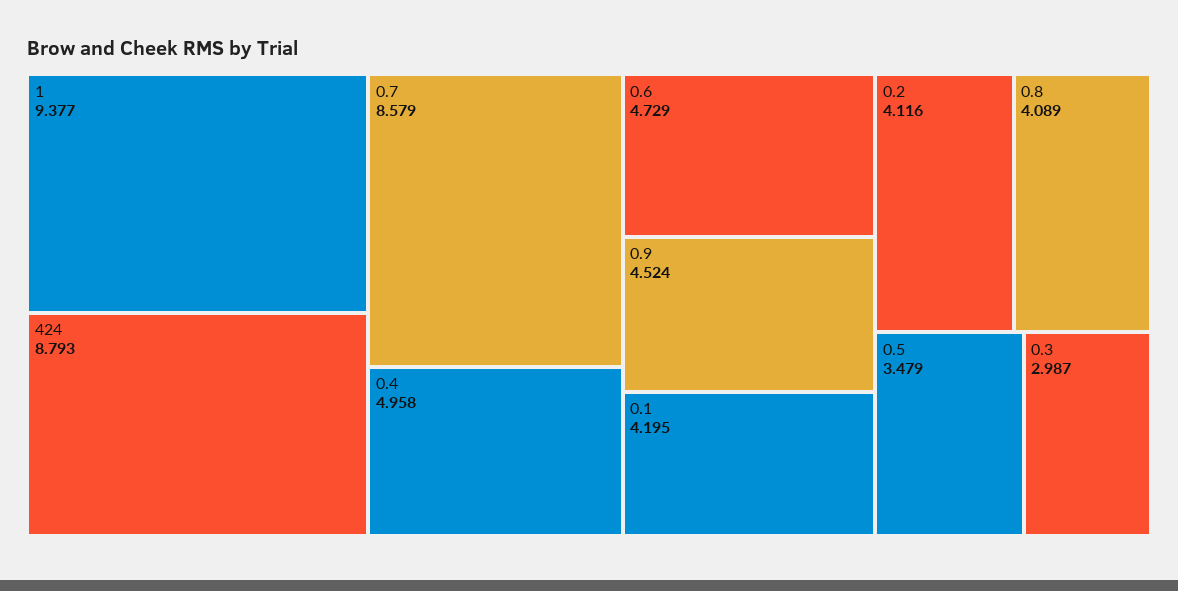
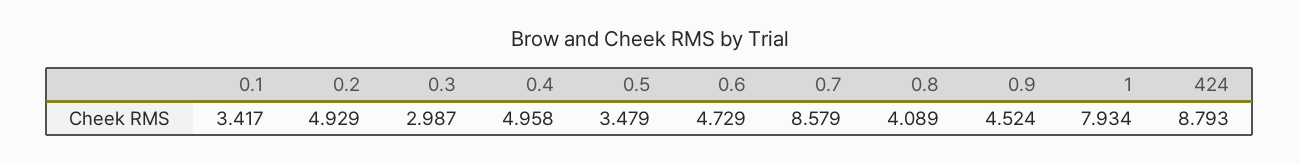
1: 9.377 -> 7.934
0.1: 4.195 -> 3.417
0.2: 4.116 -> 4.929

